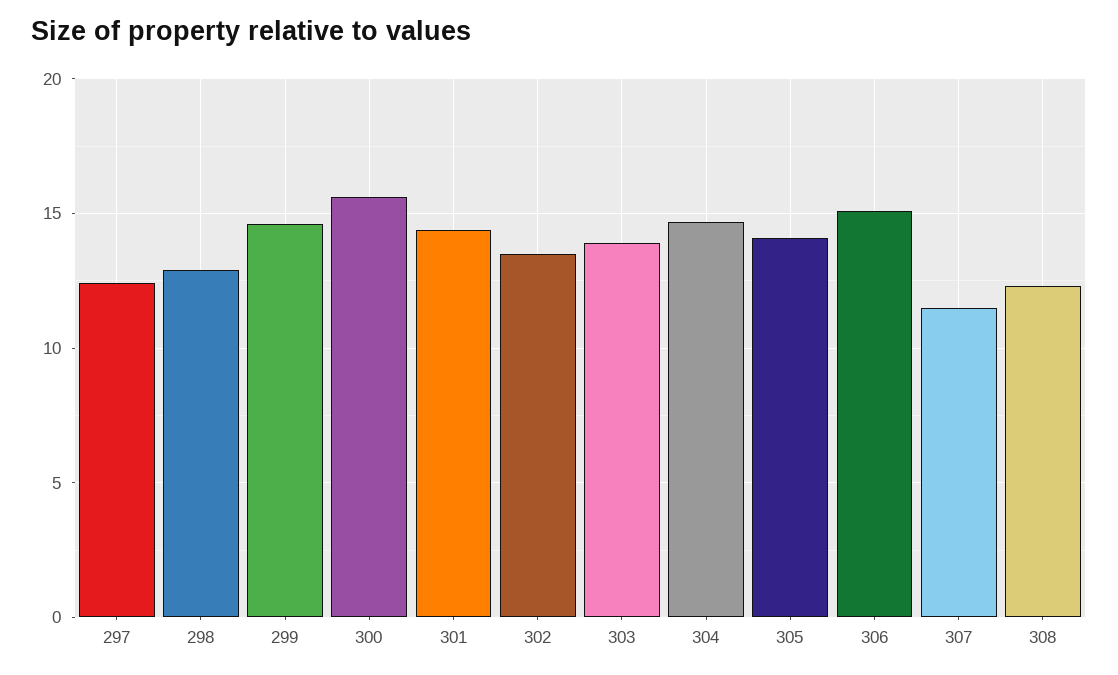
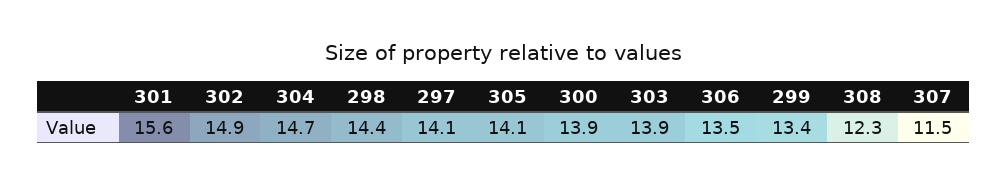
297: 12.5 -> 14.1
298: 13 -> 14.4
299: 14.5 -> 13.4
300: 15.5 -> 13.9
301: 14.5 -> 15.6
302: 13.5 -> 14.9
306: 15 -> 13.5

